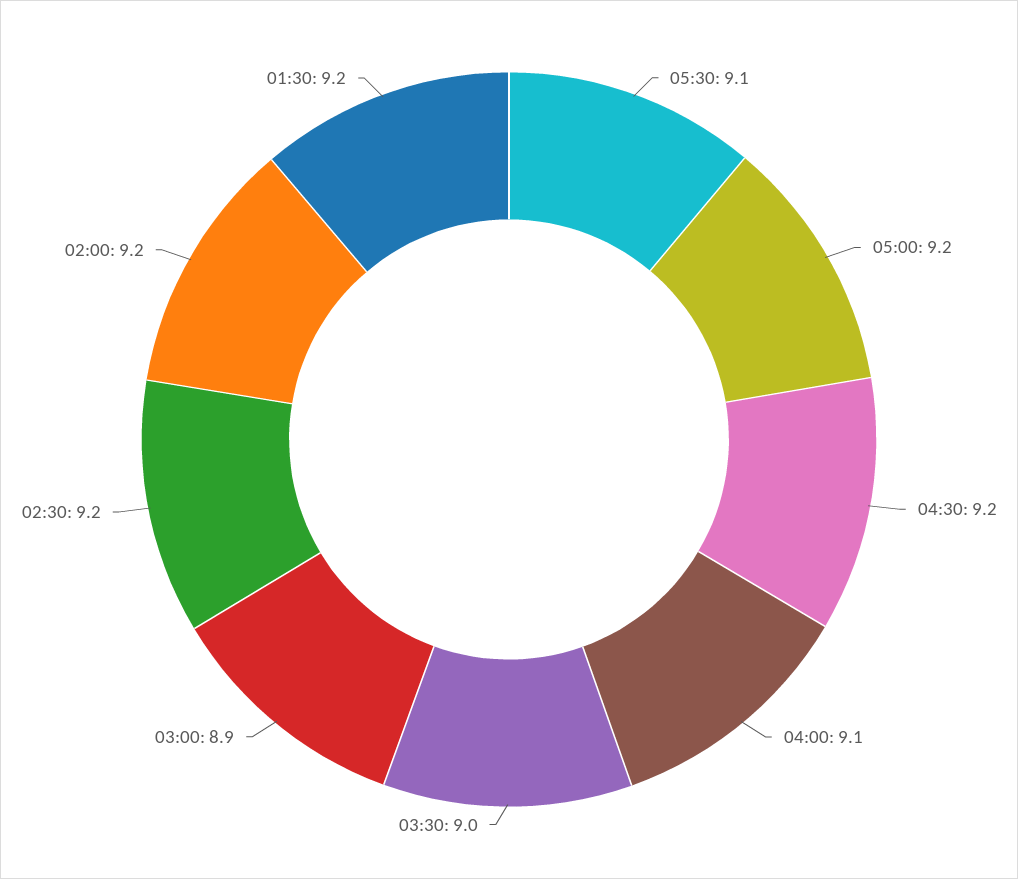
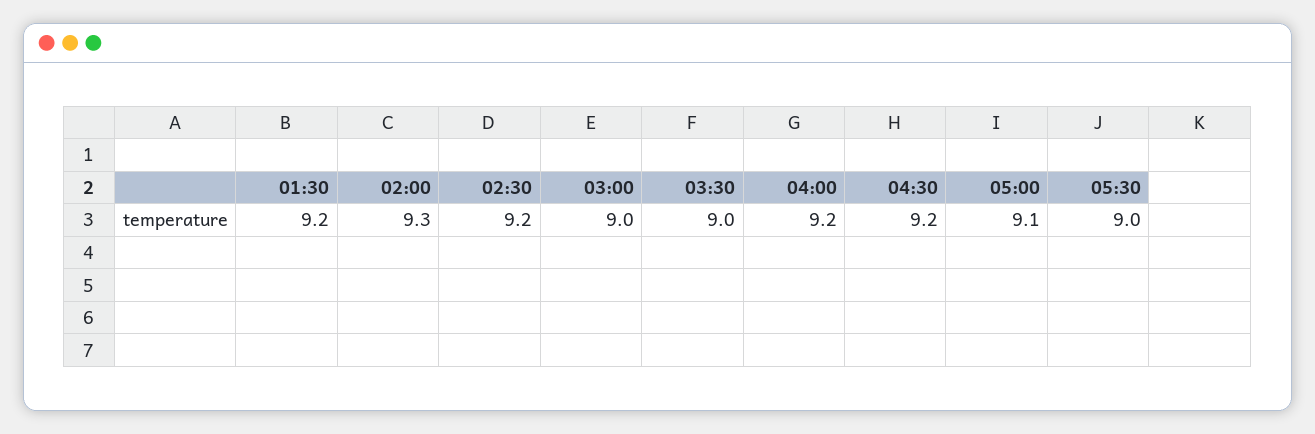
05:30: 9.1 -> 9
05:00: 9.2 -> 9.1
04:00: 9.1 -> 9.2
03:00: 8.9 -> 9
02:00: 9.2 -> 9.3

